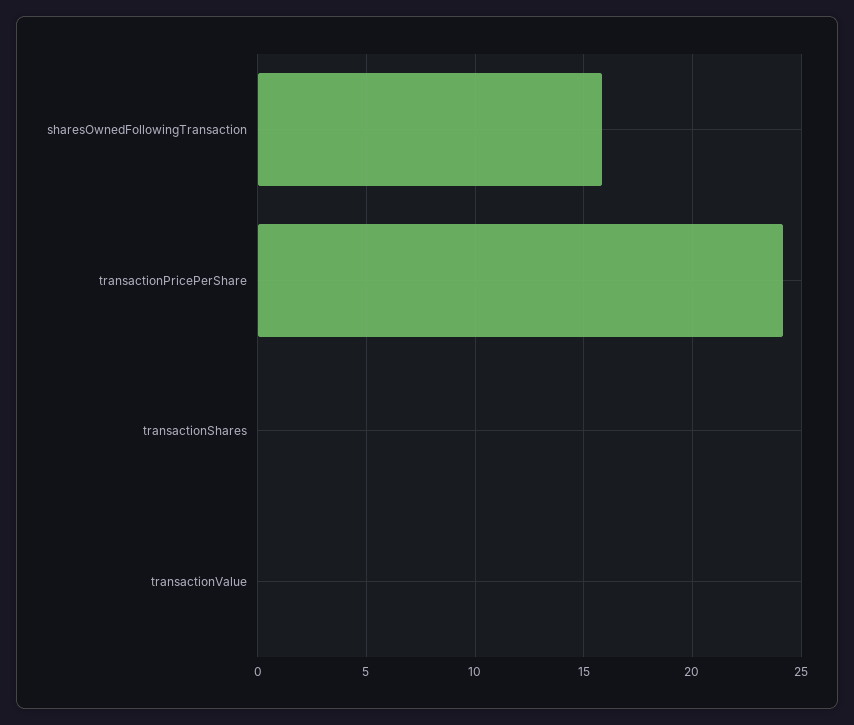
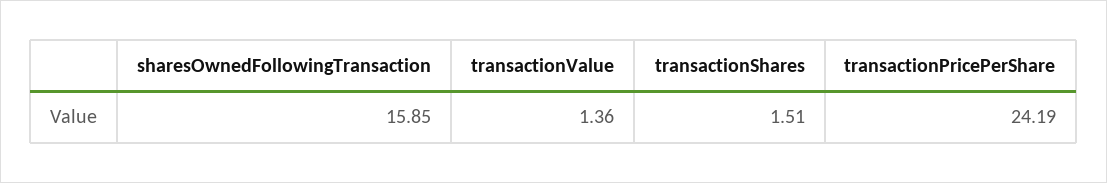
transactionShares: 0 -> 1.51
transactionValue: 0 -> 1.36

